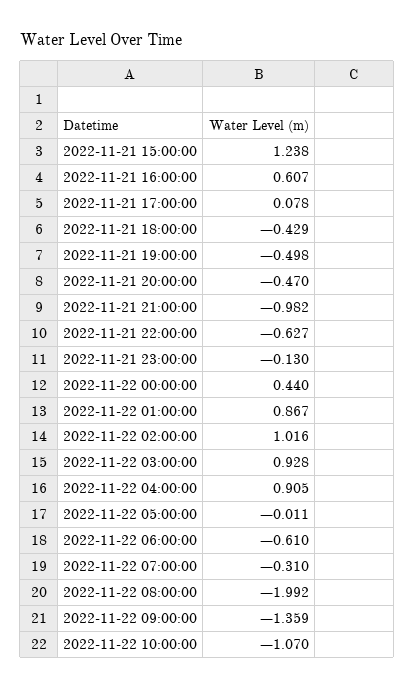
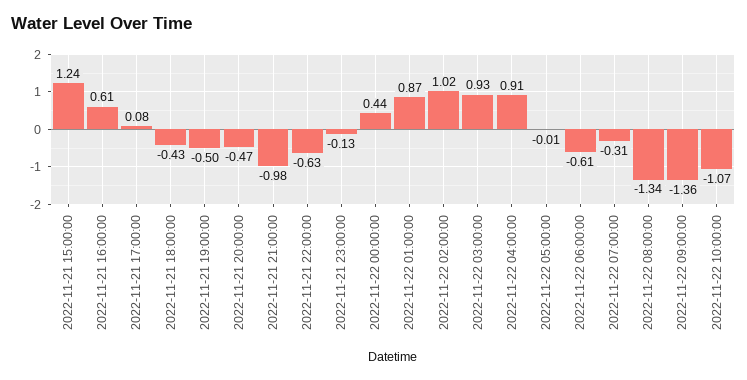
2022-11-22 08:00:00: -1.992 -> -1.34

